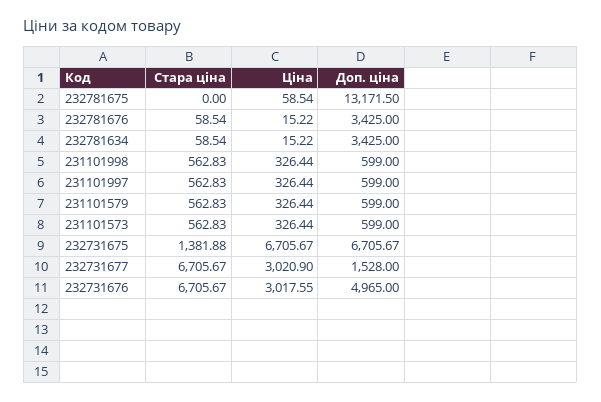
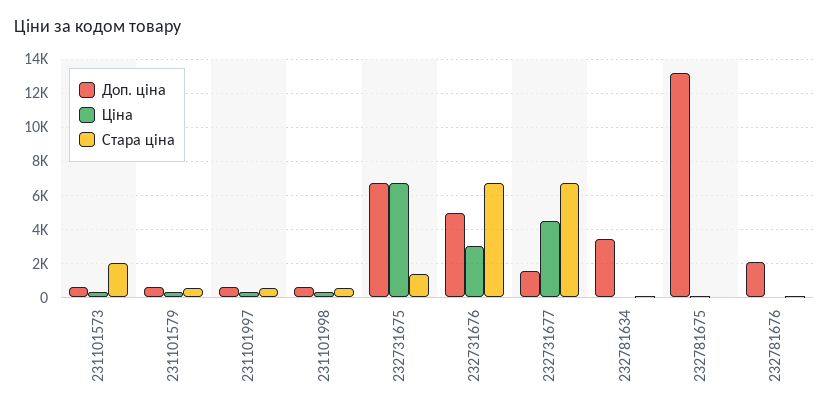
Доп. ціна, 232781676: 3425 -> 2000
Стара ціна, 231101573: 562.83 -> 2000
Ціна, 232731677: 3020.9 -> 4500

